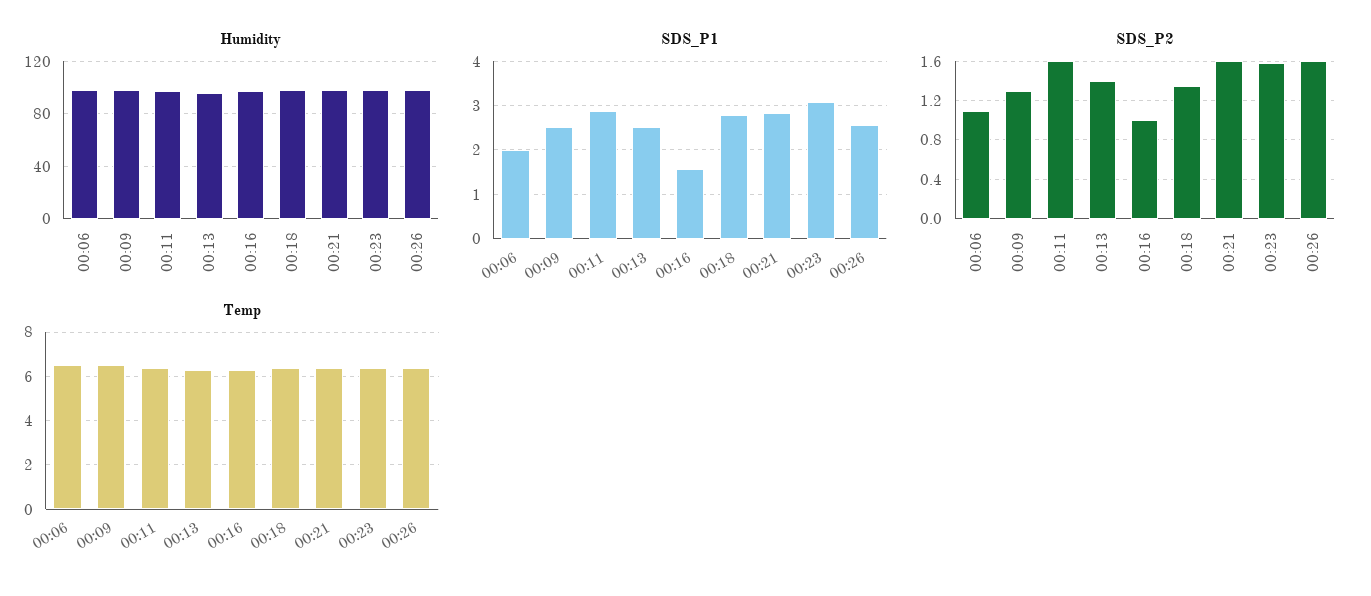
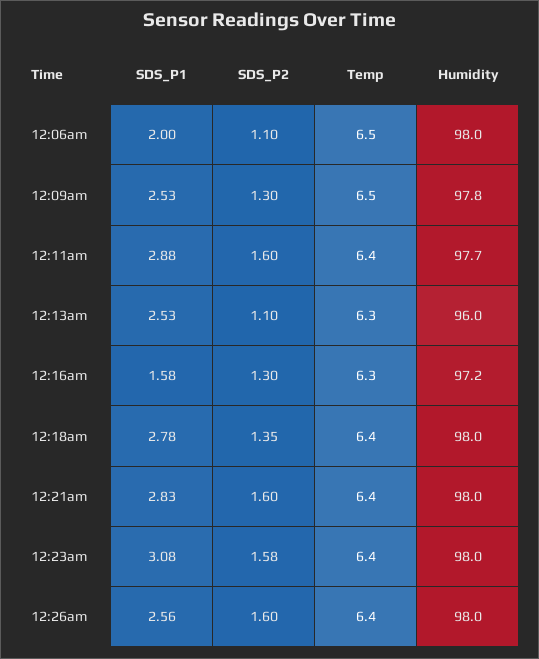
SDS_P2, 00:13: 1.4 -> 1.1
SDS_P2, 00:16: 1 -> 1.3

